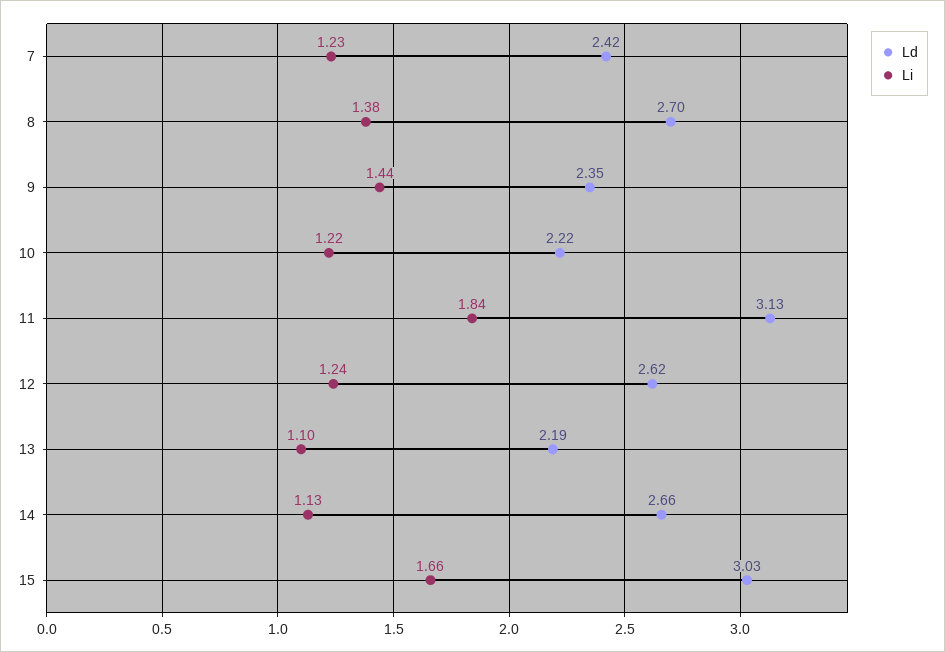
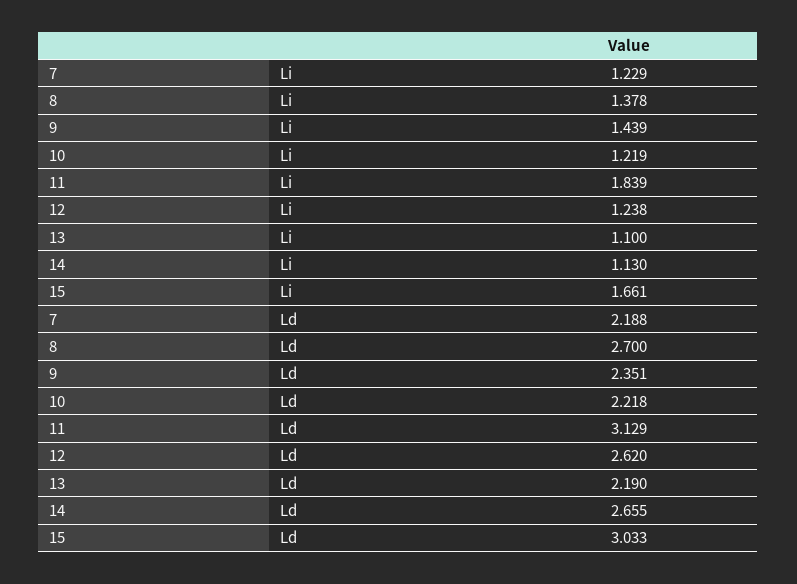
Ld, 7: 2.42 -> 2.188

